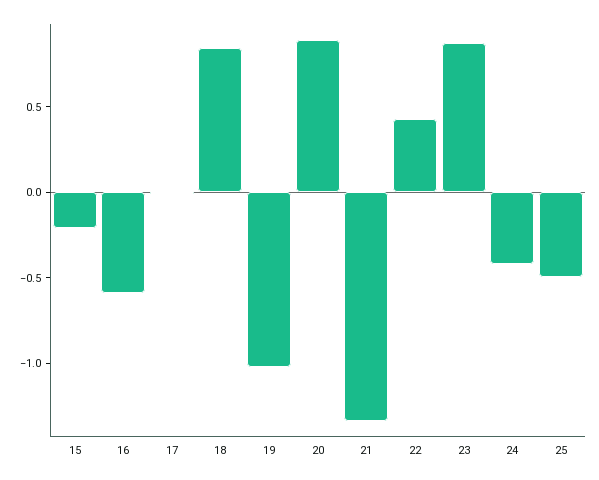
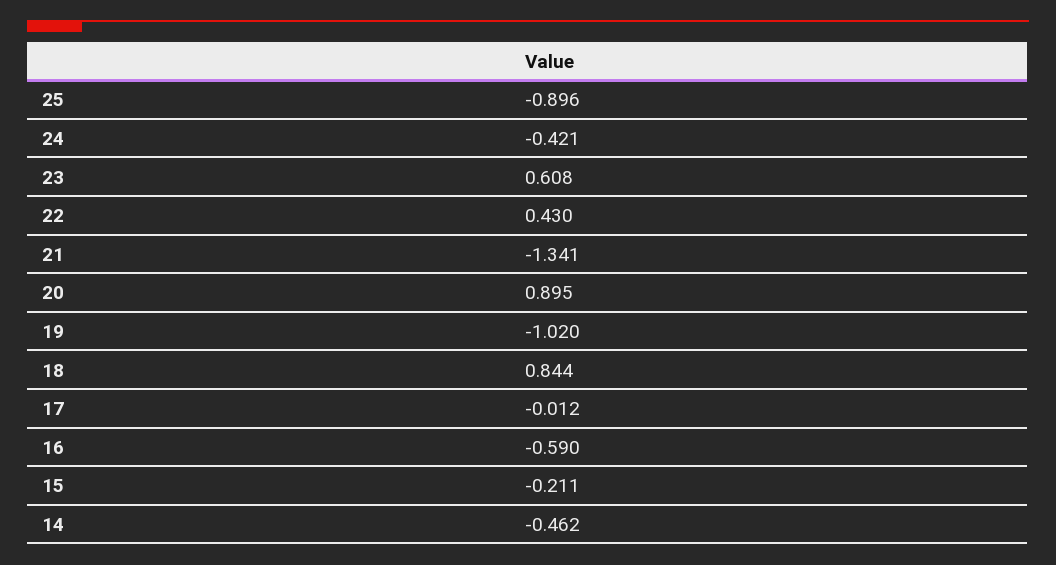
23: 0.9 -> 0.608
25: -0.5 -> -0.896
14: none -> -0.462

